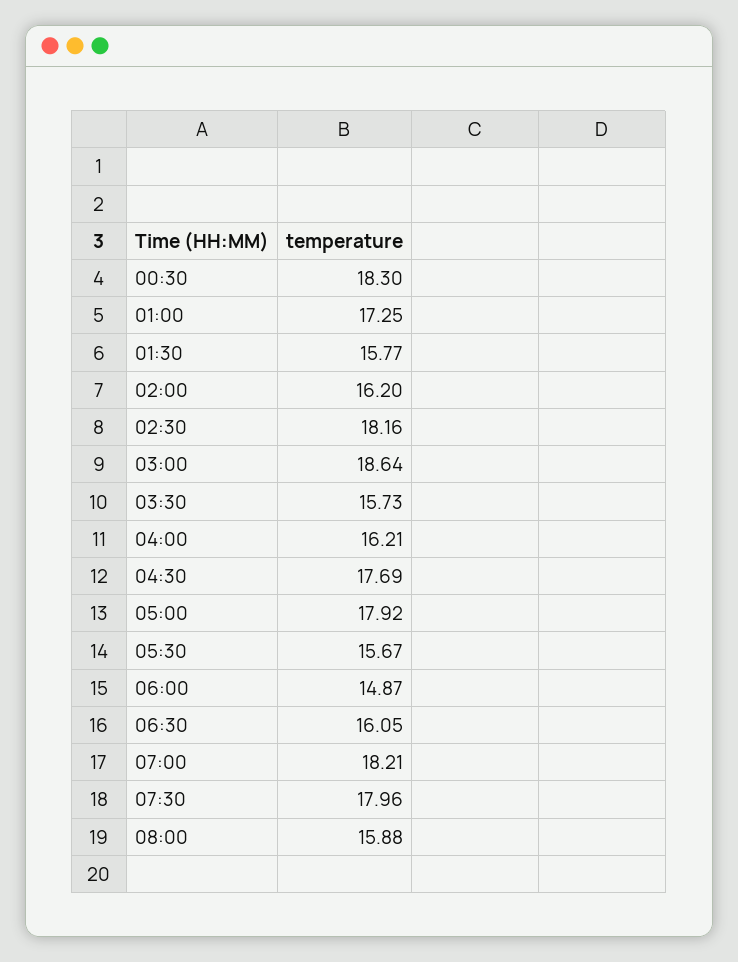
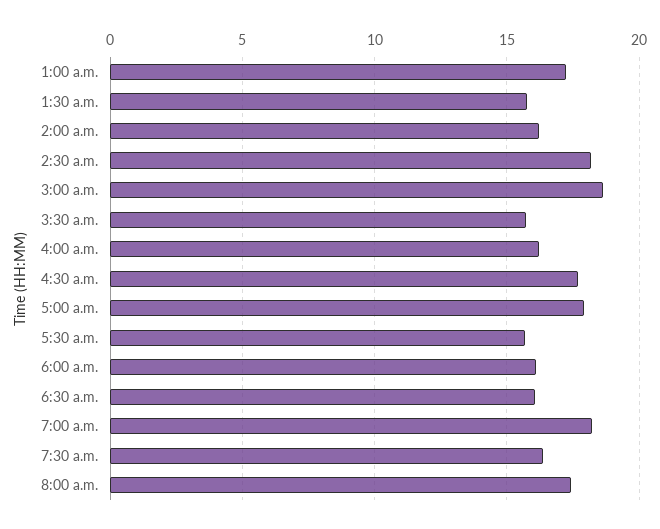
00:30: 18.3 -> none
06:00: 14.87 -> 16
07:30: 17.96 -> 16.5
08:00: 15.88 -> 17.5

